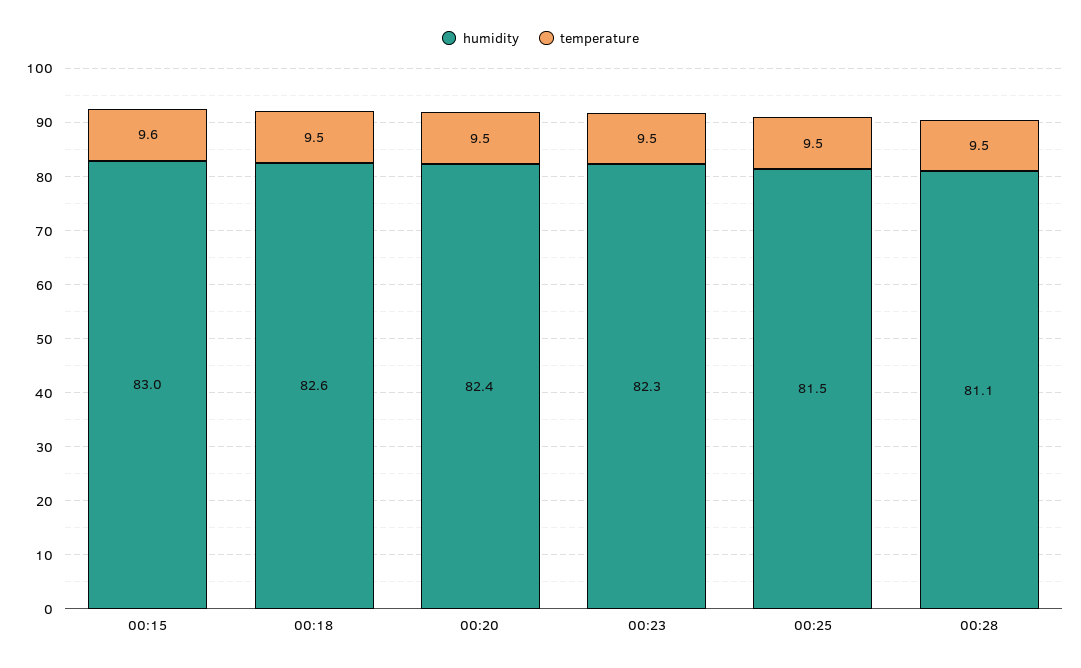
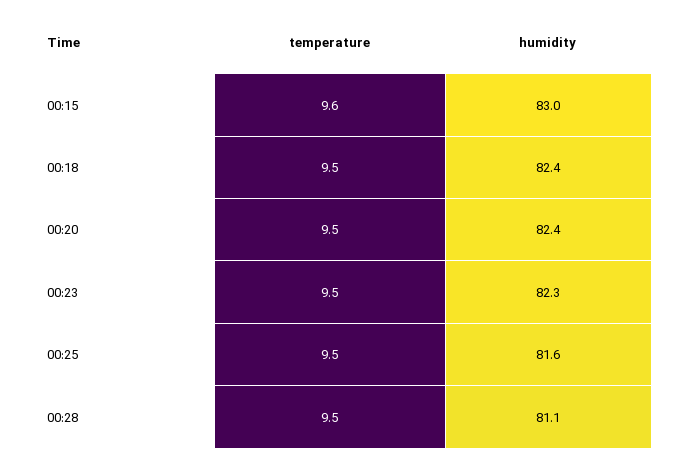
humidity, 00:18: 82.6 -> 82.4
humidity, 00:25: 81.5 -> 81.6

